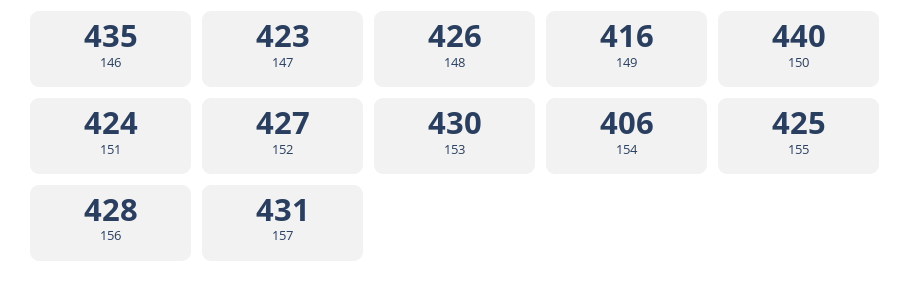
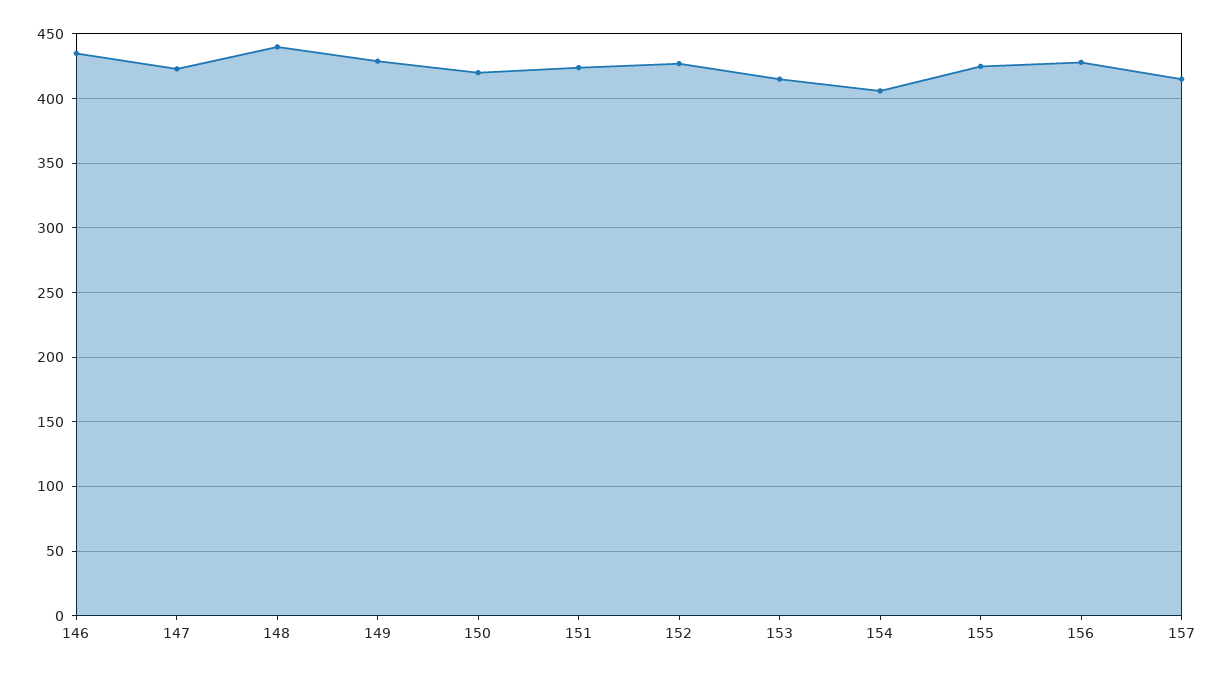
148: 426 -> 440
149: 416 -> 430
150: 440 -> 420
153: 430 -> 415
157: 431 -> 415

